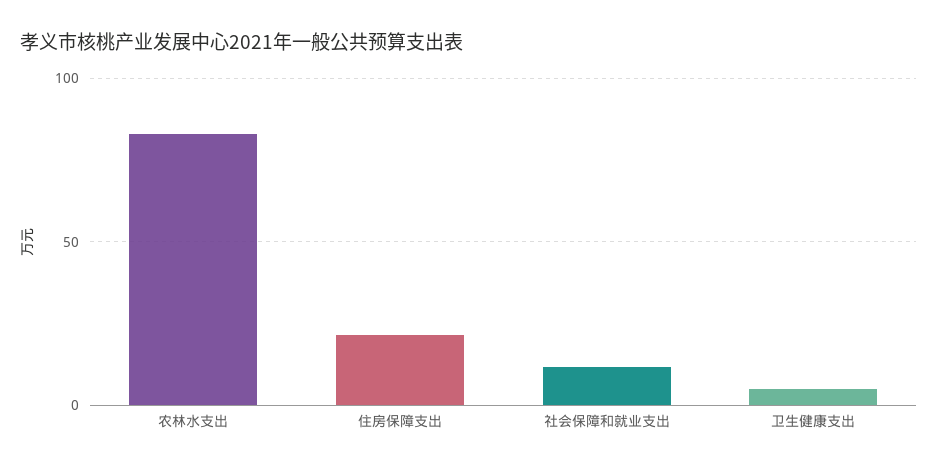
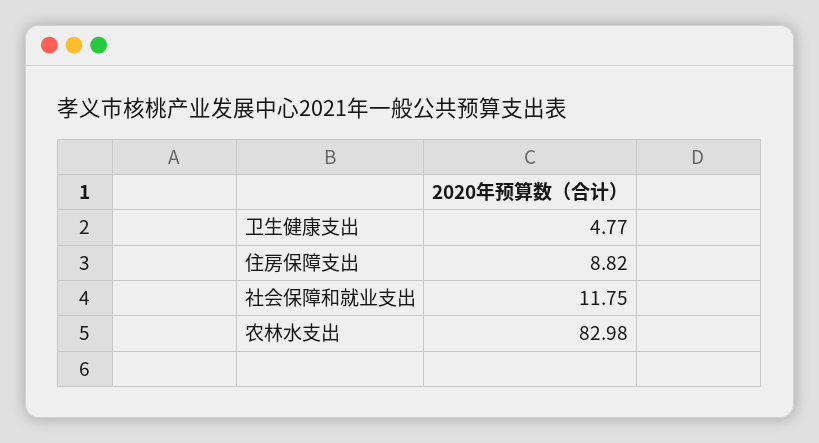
住房保障支出: 20 -> 8.82

